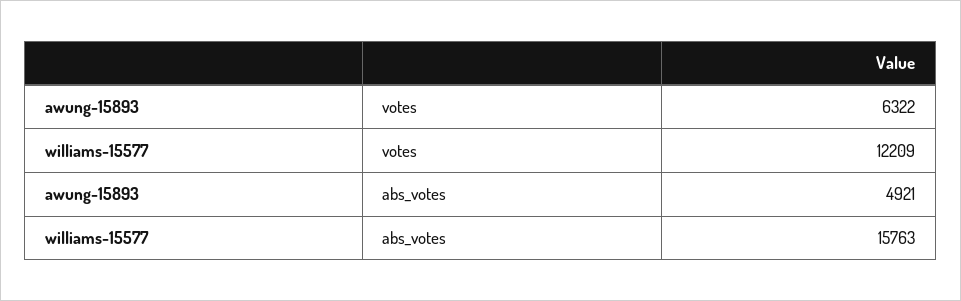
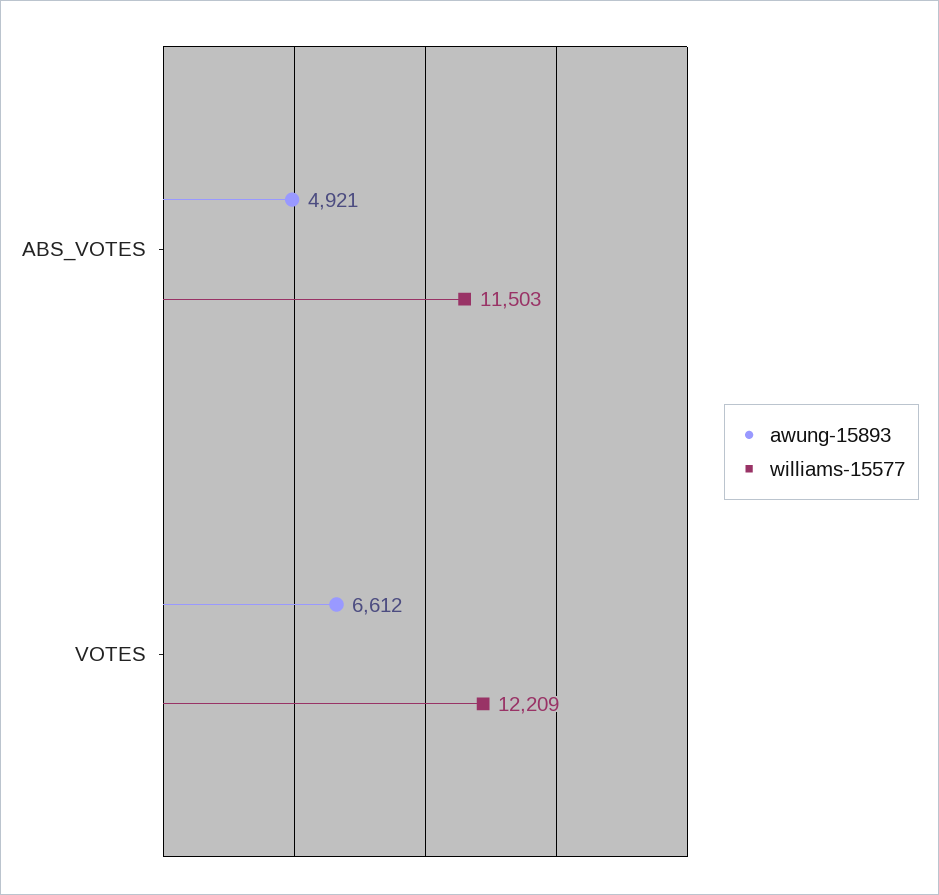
awung-15893, votes: 6322 -> 6612
williams-15577, abs_votes: 15763 -> 11503

